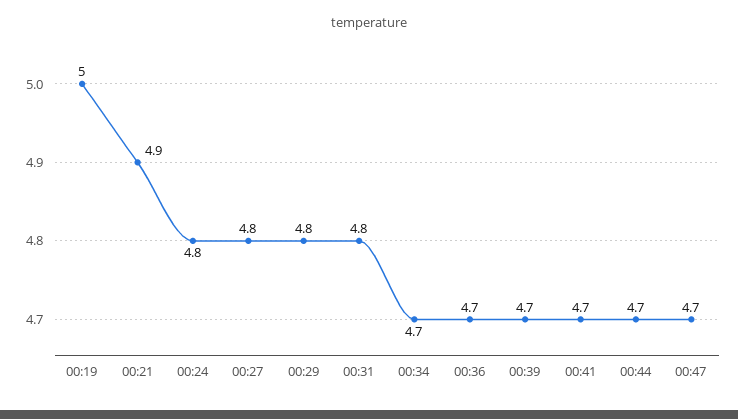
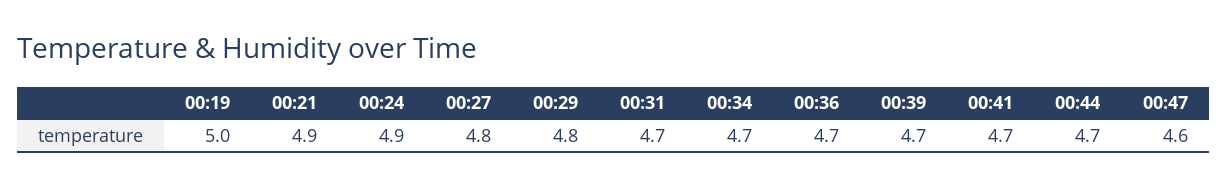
00:24: 4.8 -> 4.9
00:31: 4.8 -> 4.7
00:47: 4.7 -> 4.6

